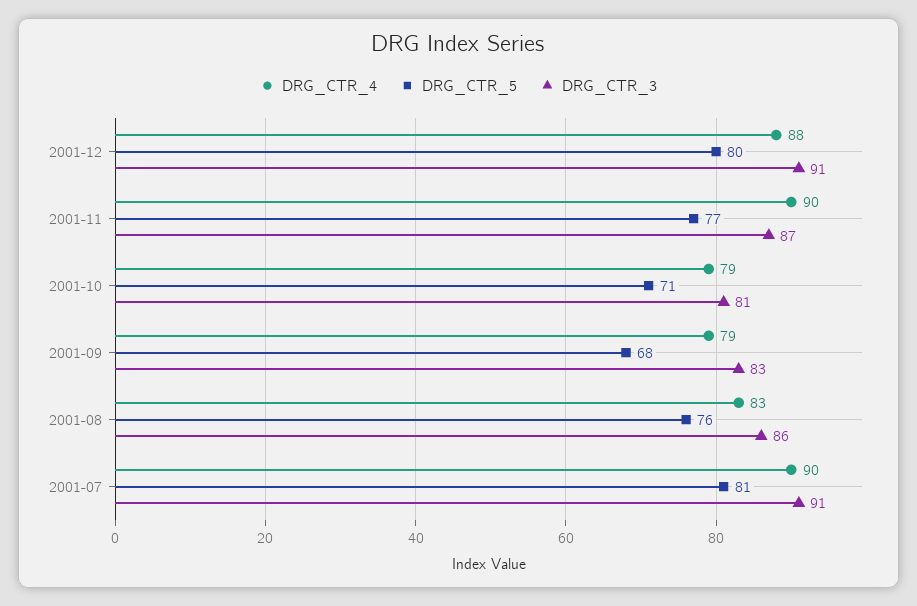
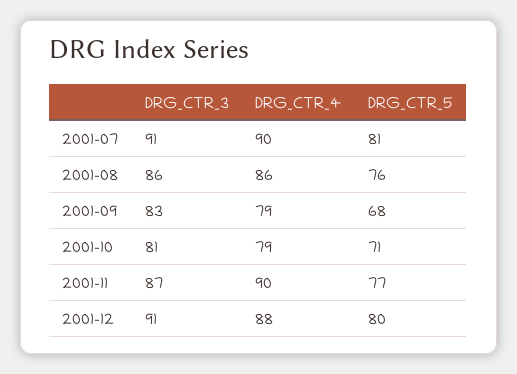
DRG_CTR_4, 2001-08: 83 -> 86

